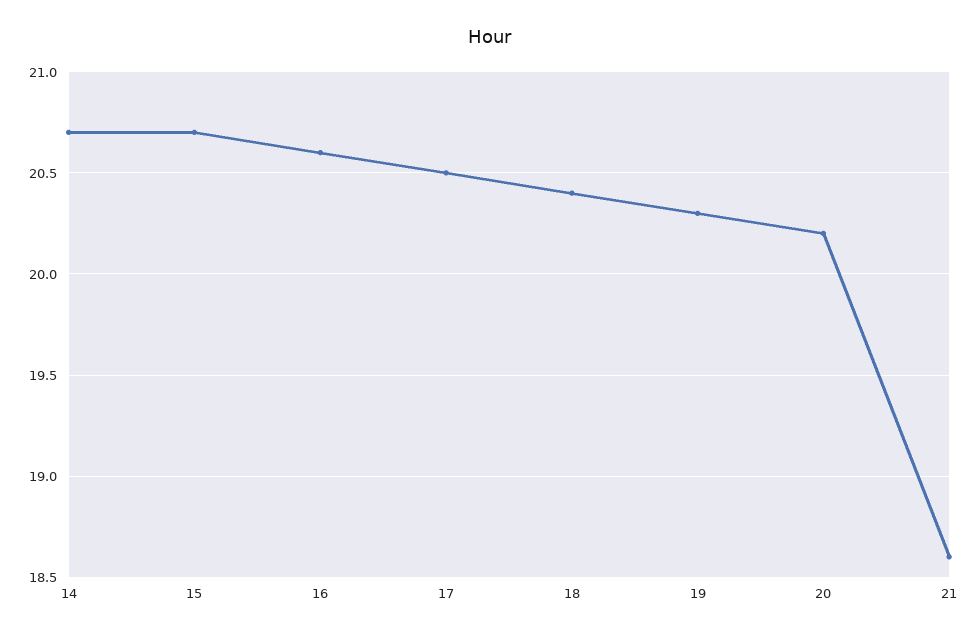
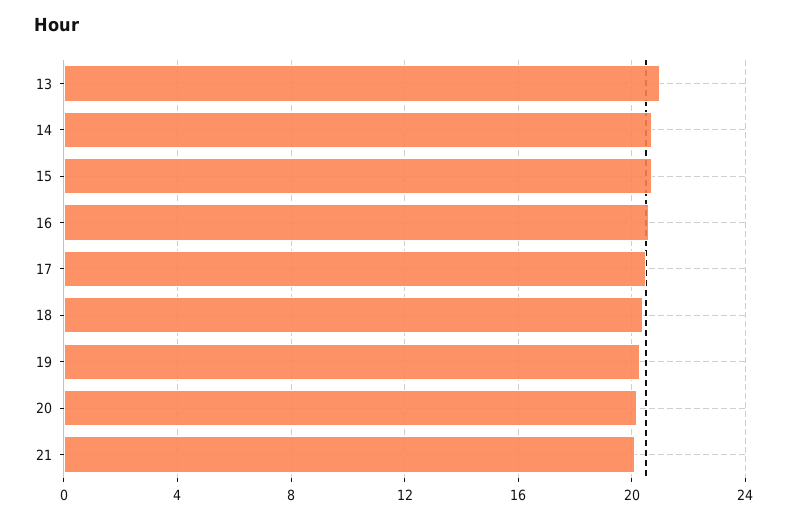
21: 18.6 -> 20
13: none -> 21

